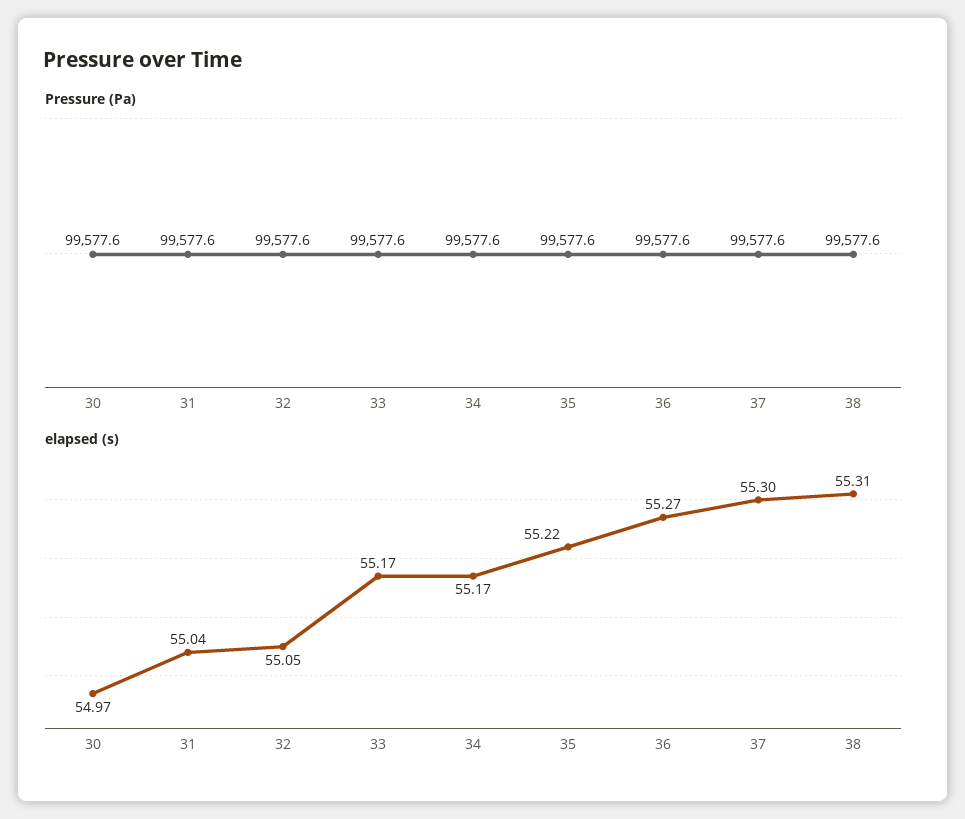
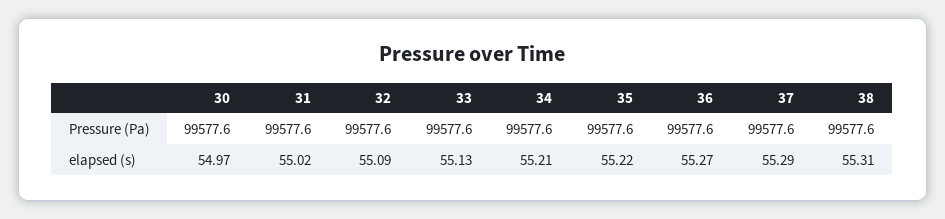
elapsed (s), 31: 55.04 -> 55.02
elapsed (s), 32: 55.05 -> 55.09
elapsed (s), 33: 55.17 -> 55.13
elapsed (s), 34: 55.17 -> 55.21
elapsed (s), 37: 55.3 -> 55.29

